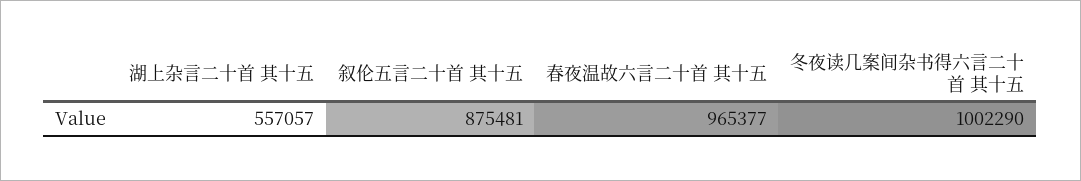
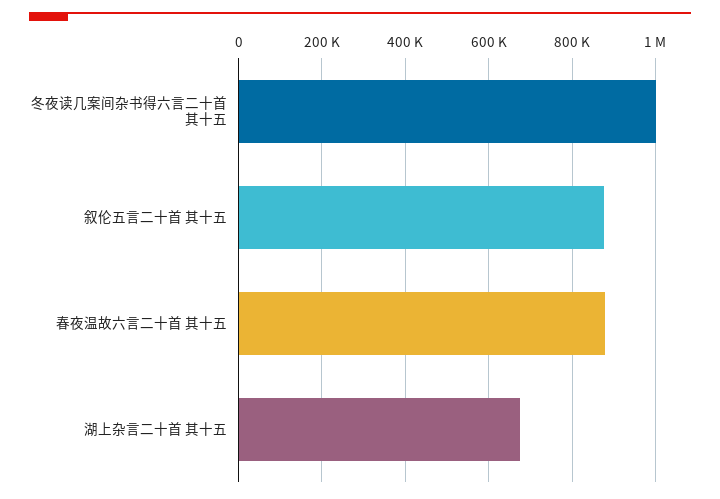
湖上杂言二十首 其十五: 557057 -> 680000
春夜温故六言二十首 其十五: 965377 -> 880000

